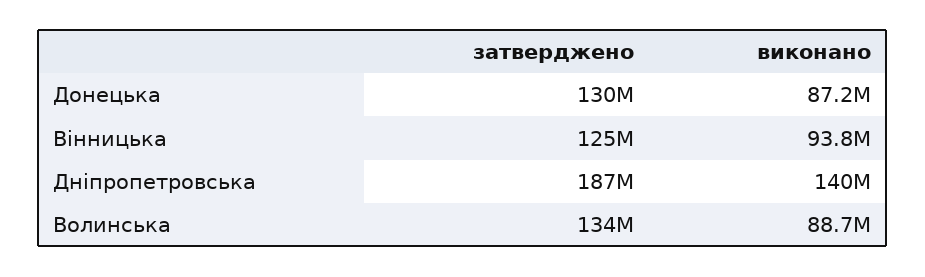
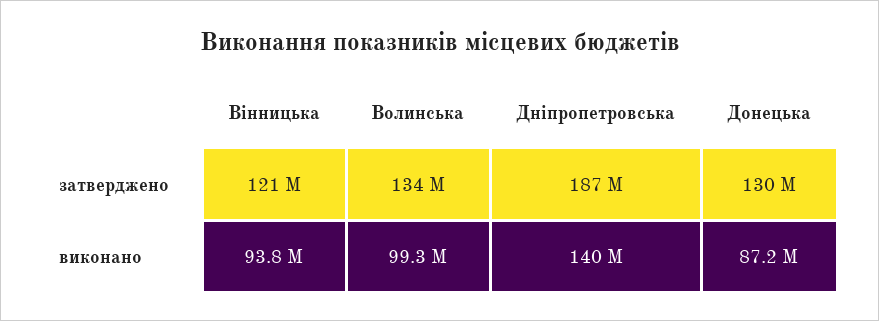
затверджено, Вінницька: 125000000 -> 121000000
виконано, Волинська: 88700000 -> 99300000

